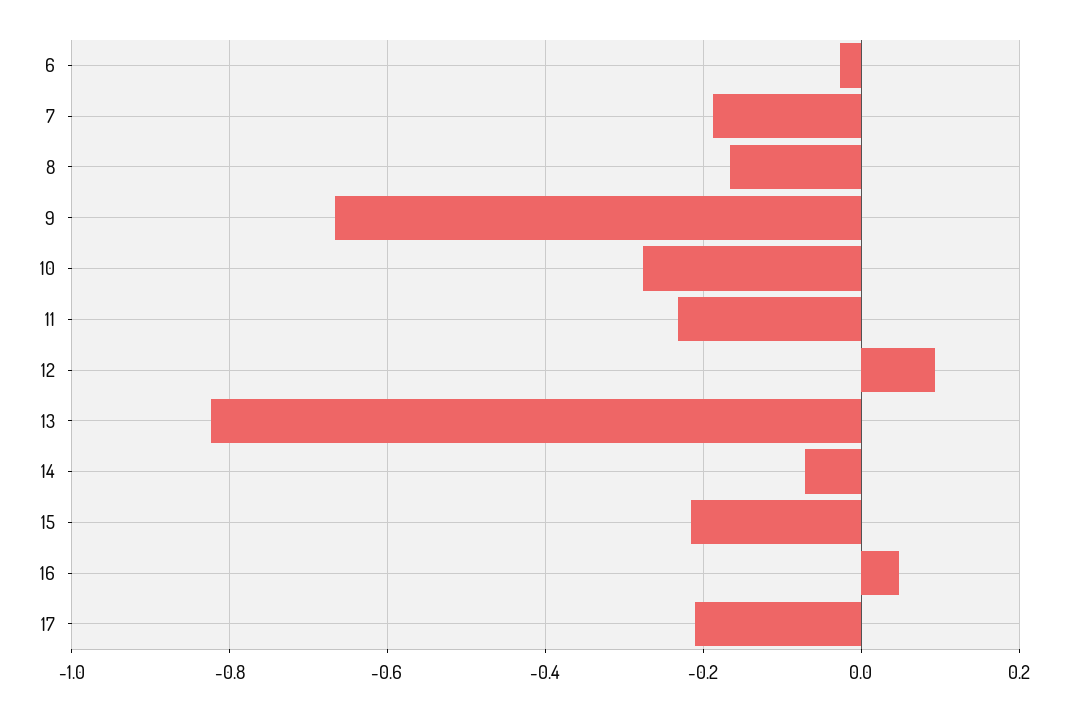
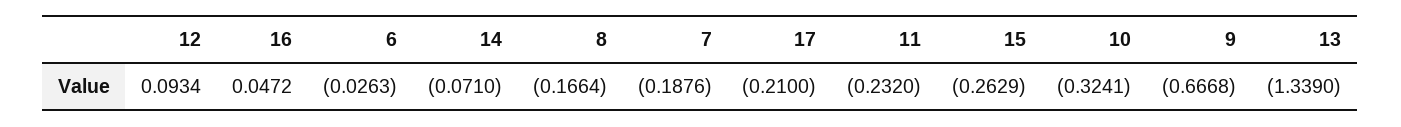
10: -0.28 -> -0.3241
13: -0.82 -> -1.339
15: -0.22 -> -0.2629

